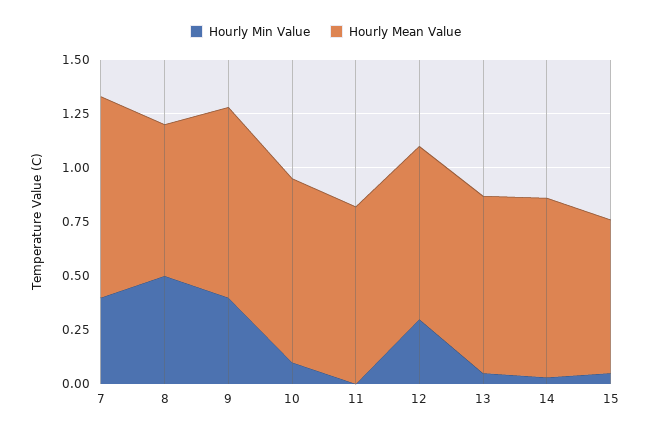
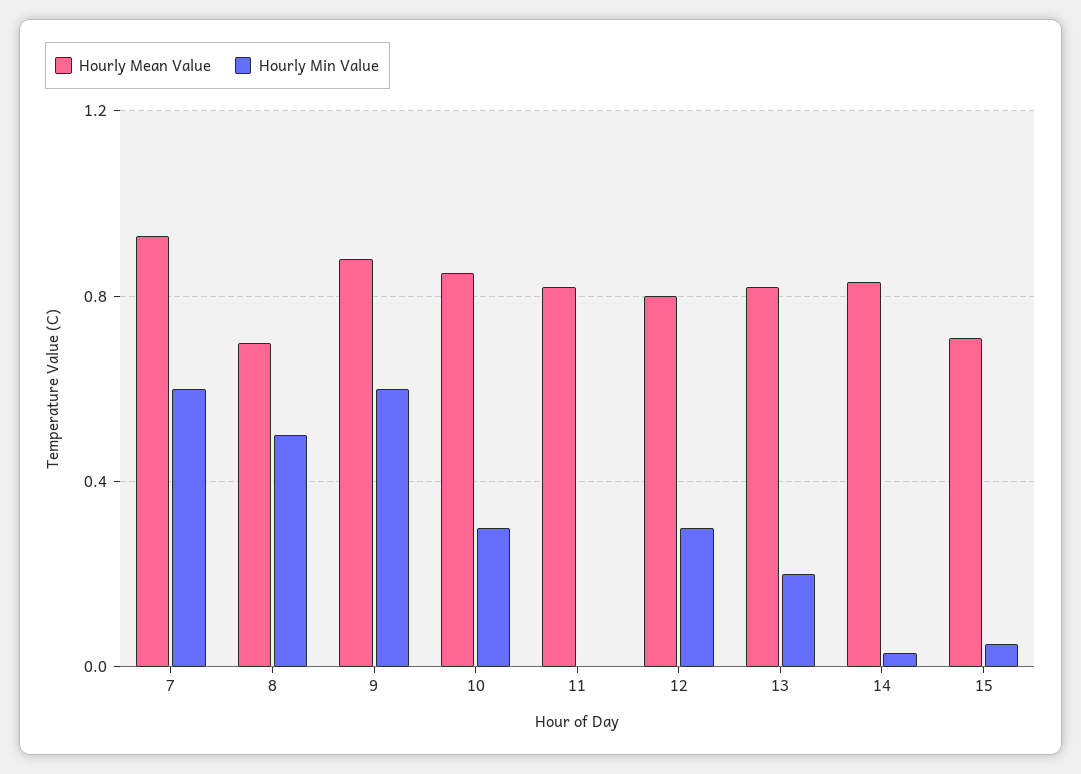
Hourly Min Value, 7: 0.4 -> 0.6
Hourly Min Value, 9: 0.4 -> 0.6
Hourly Min Value, 10: 0.1 -> 0.3
Hourly Min Value, 13: 0.05 -> 0.2

